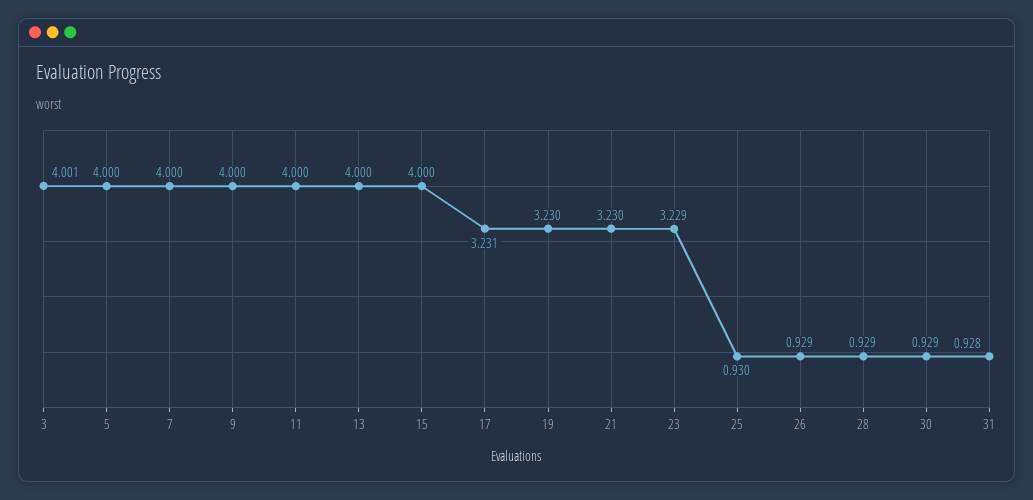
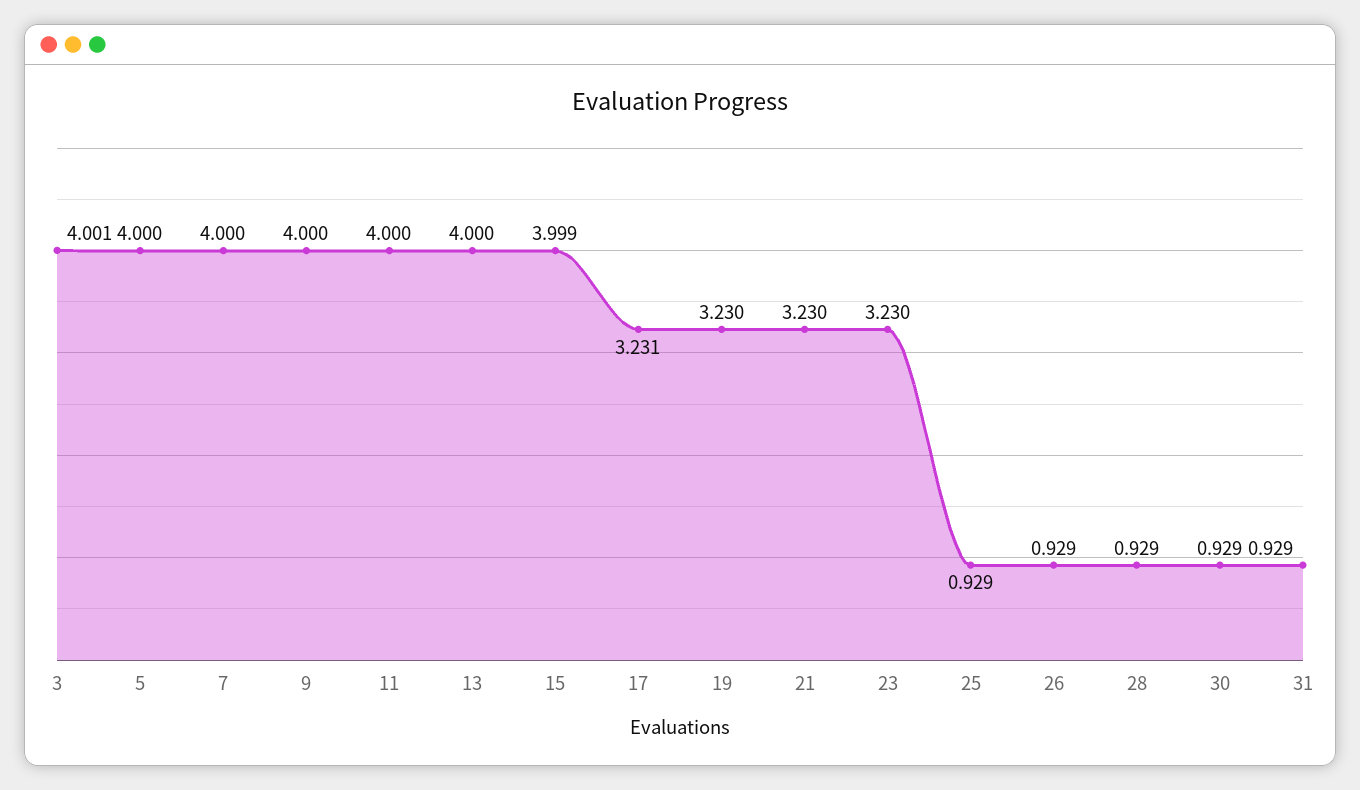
15: 4 -> 3.999
23: 3.229 -> 3.23
25: 0.93 -> 0.929
31: 0.928 -> 0.929

